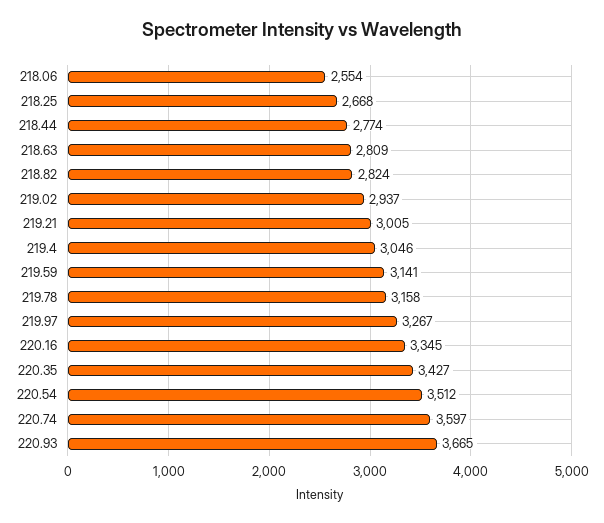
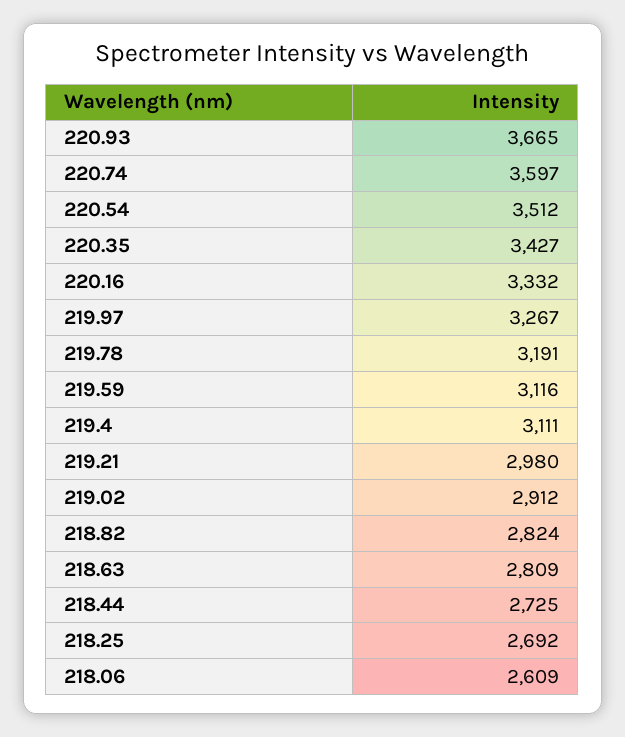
218.06: 2554 -> 2609
218.25: 2668 -> 2692
218.44: 2774 -> 2725
219.02: 2937 -> 2912
219.21: 3005 -> 2980
219.4: 3046 -> 3111
219.59: 3141 -> 3116
219.78: 3158 -> 3191
220.16: 3345 -> 3332

